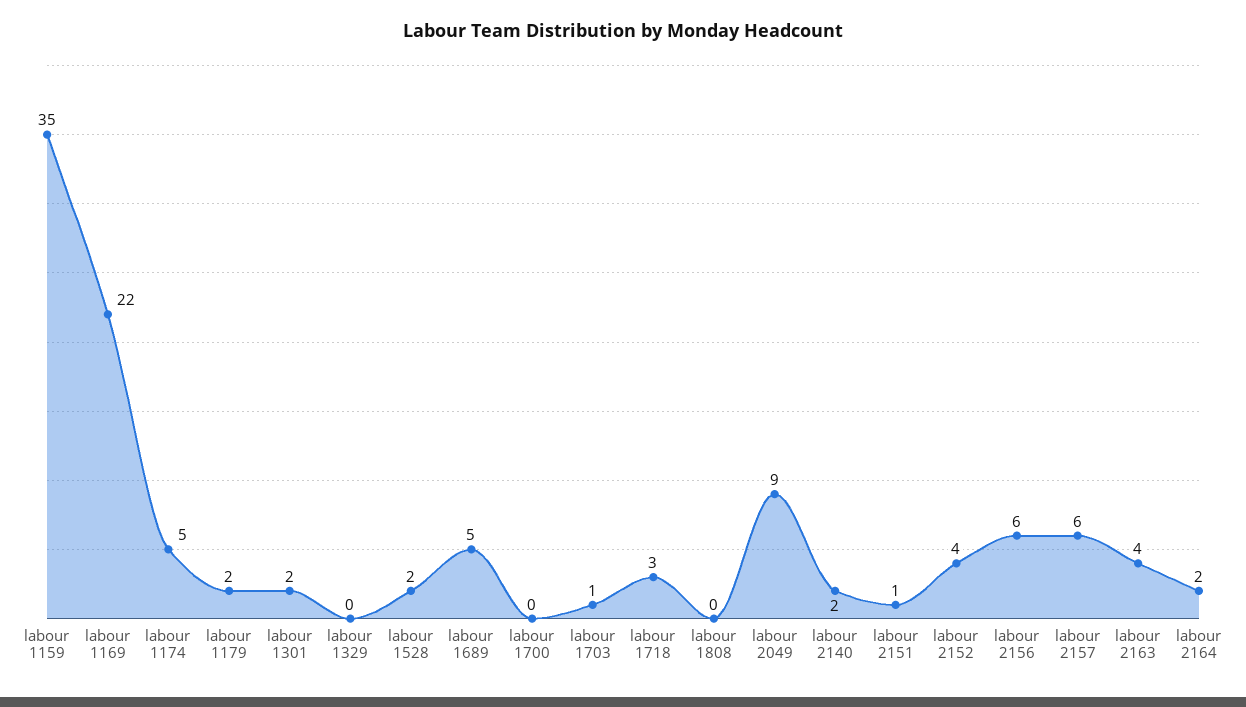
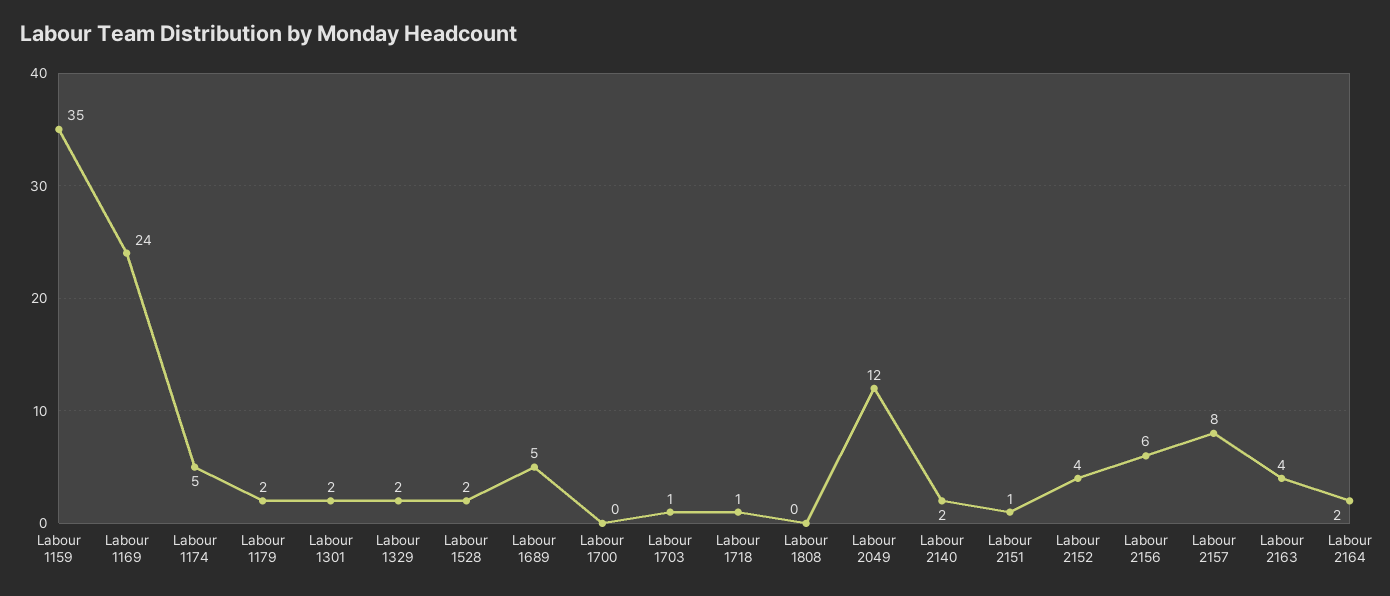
labour 1169: 22 -> 24
labour 1329: 0 -> 2
labour 1718: 3 -> 1
labour 2049: 9 -> 12
labour 2157: 6 -> 8

